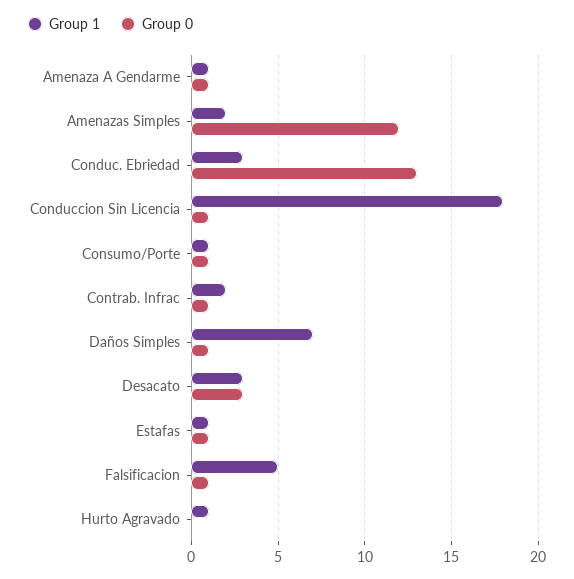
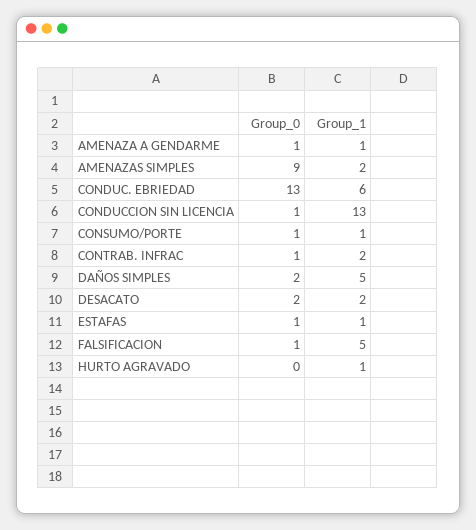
Group 0, Amenazas Simples: 12 -> 9
Group 1, Conduc. Ebriedad: 3 -> 6
Group 1, Conduccion Sin Licencia: 18 -> 13
Group 1, Daños Simples: 7 -> 5
Group 0, Daños Simples: 1 -> 2
Group 1, Desacato: 3 -> 2
Group 0, Desacato: 3 -> 2

